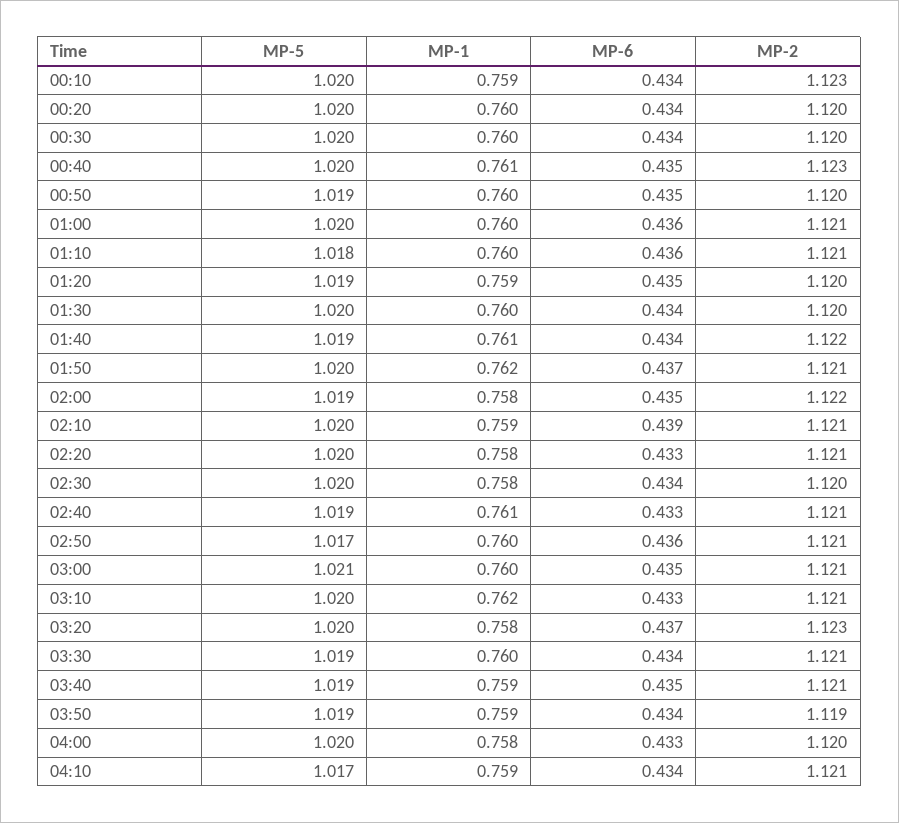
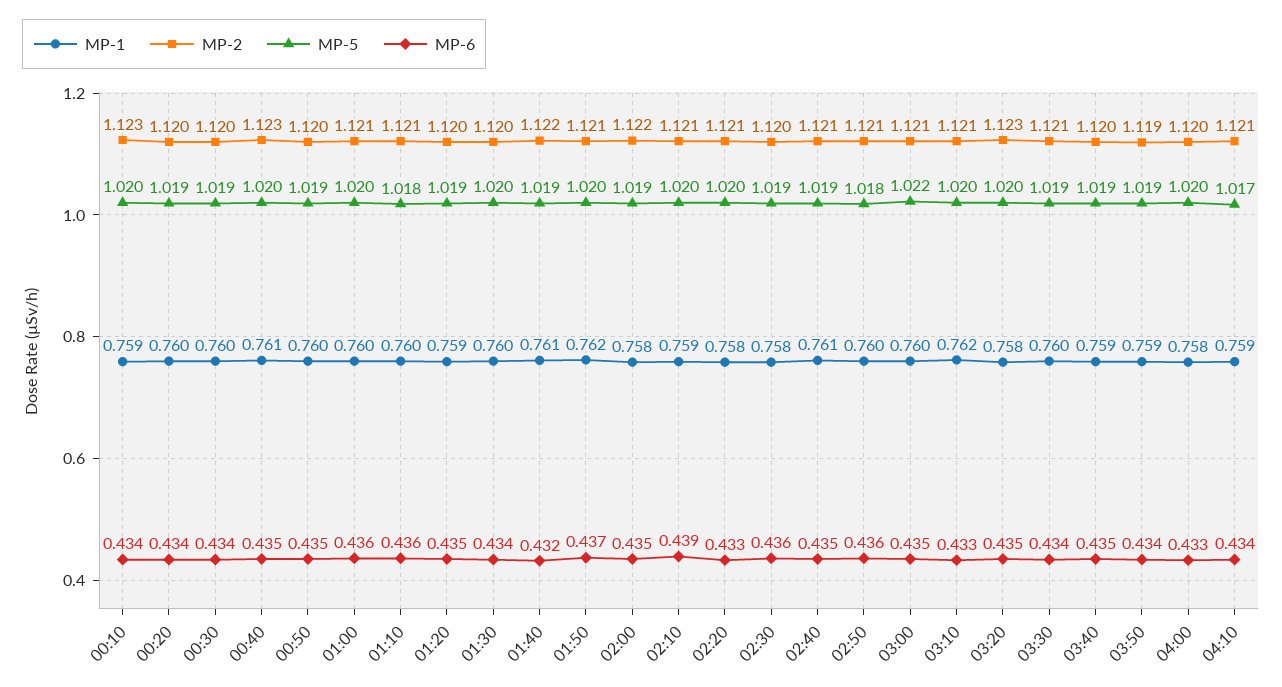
MP-5, 00:20: 1.02 -> 1.019
MP-5, 00:30: 1.02 -> 1.019
MP-6, 01:40: 0.434 -> 0.432
MP-5, 02:30: 1.02 -> 1.019
MP-6, 02:30: 0.434 -> 0.436
MP-6, 02:40: 0.433 -> 0.435
MP-5, 02:50: 1.017 -> 1.018
MP-5, 03:00: 1.021 -> 1.022
MP-6, 03:20: 0.437 -> 0.435
MP-2, 03:40: 1.121 -> 1.12

